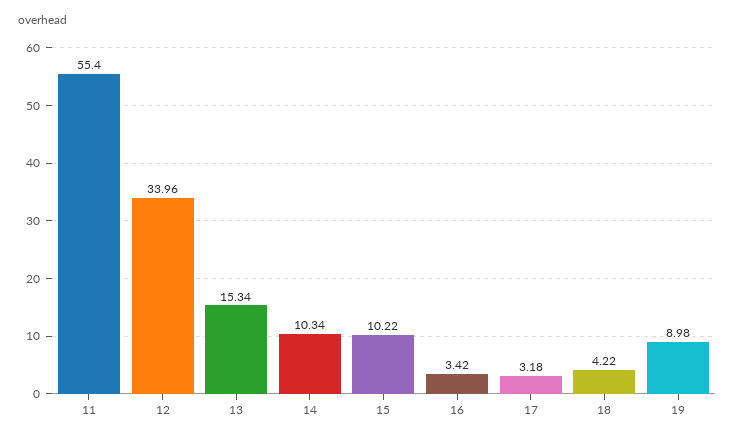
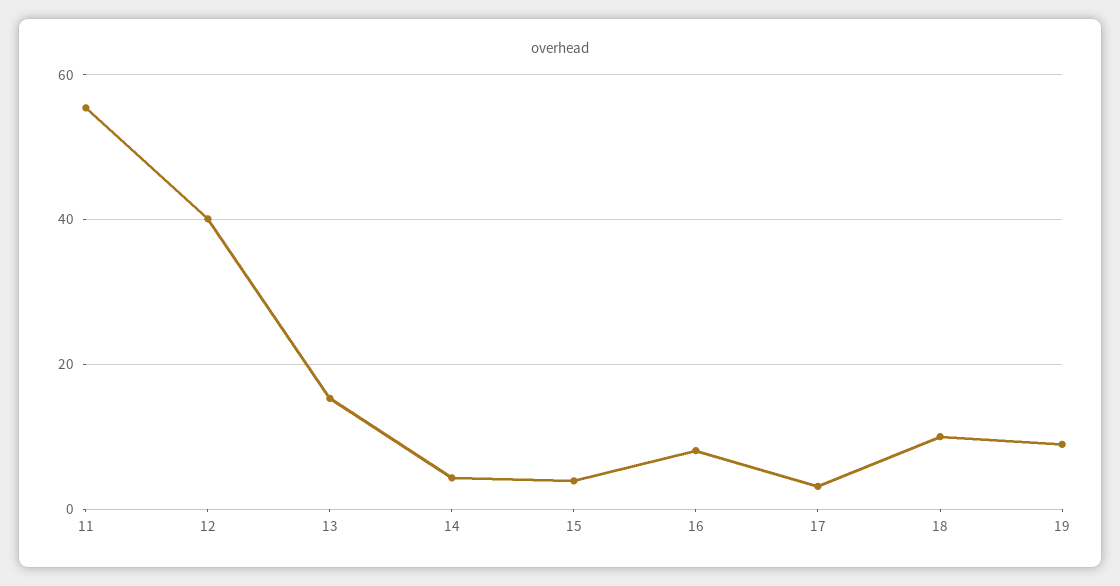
12: 33.96 -> 40
14: 10.34 -> 4
15: 10.22 -> 4
16: 3.42 -> 8
18: 4.22 -> 10

